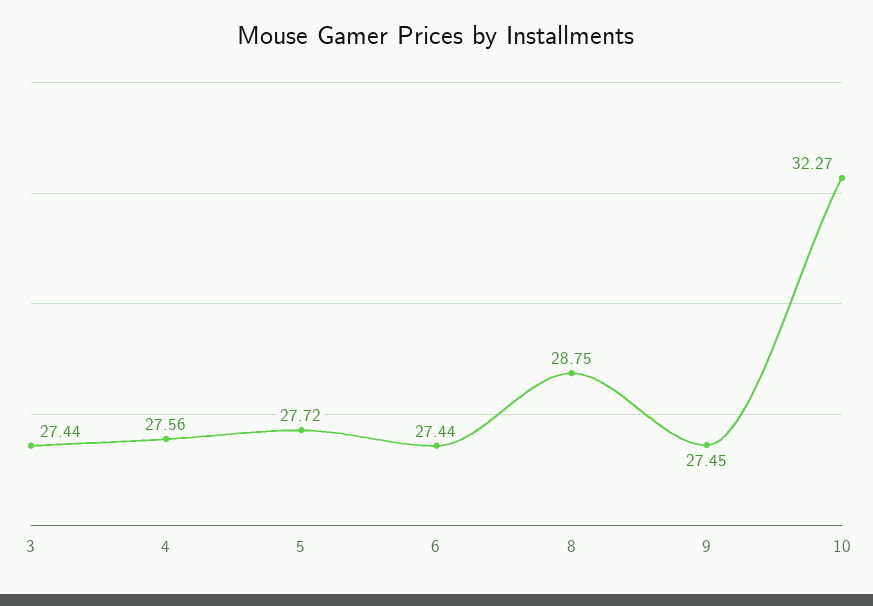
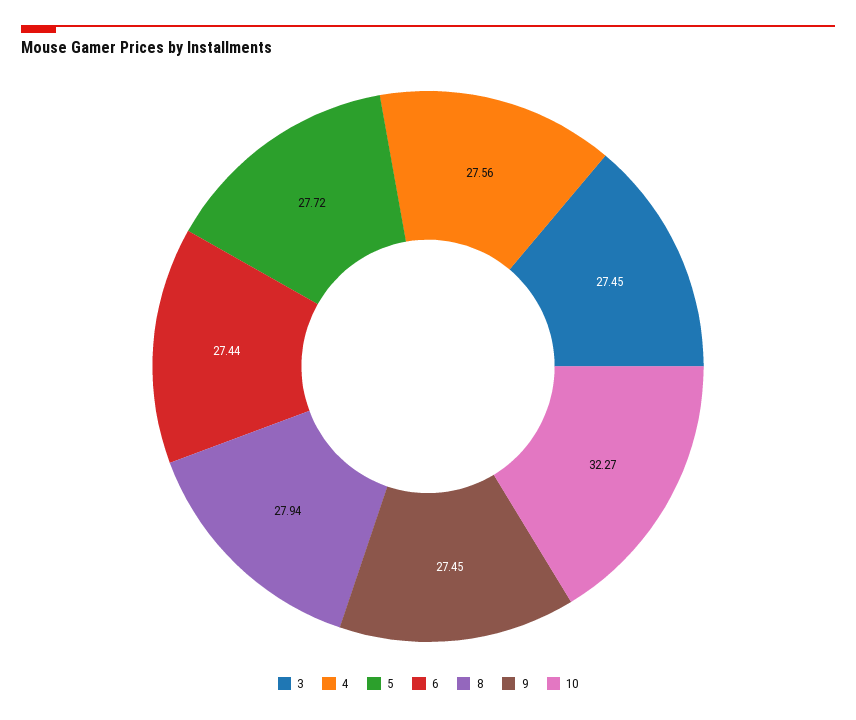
3: 27.44 -> 27.45
8: 28.75 -> 27.94

